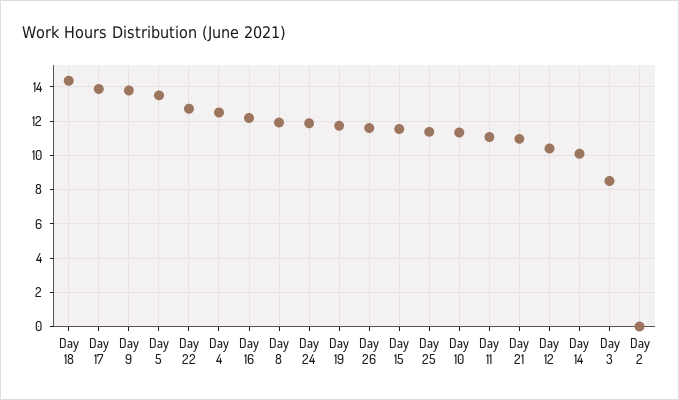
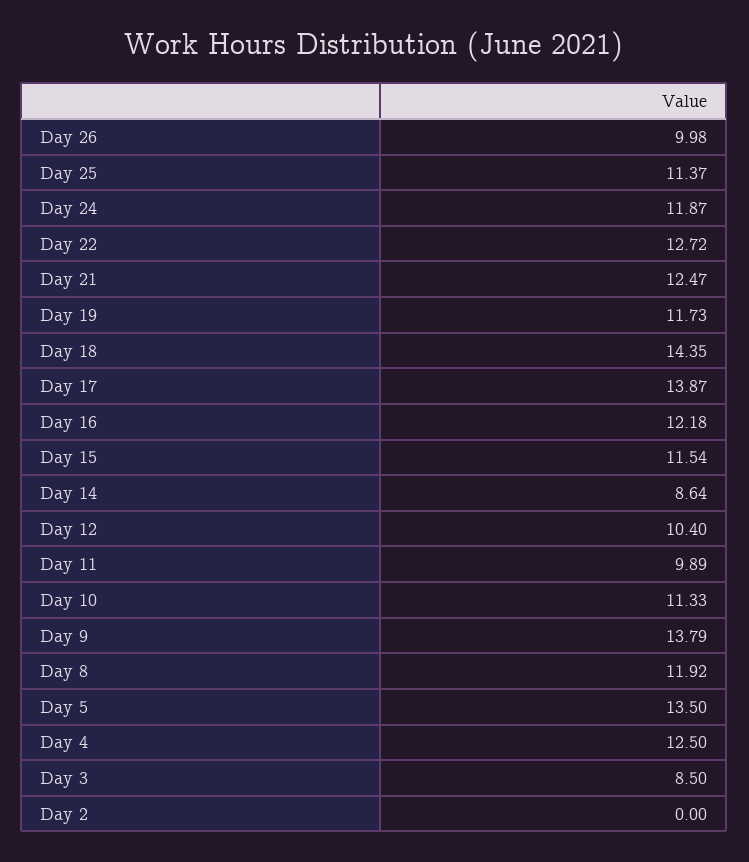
Day 26: 11.5 -> 9.98
Day 11: 11 -> 9.89
Day 21: 11 -> 12.47
Day 14: 10 -> 8.64

